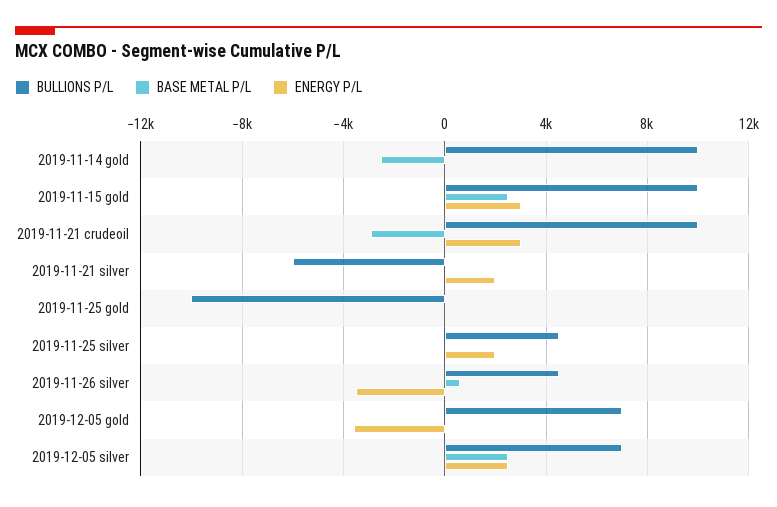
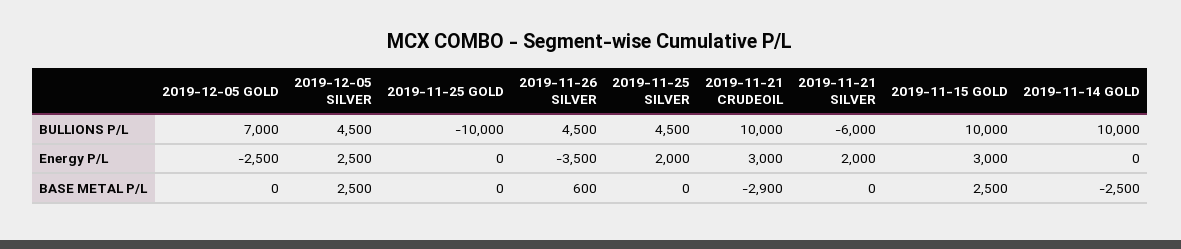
ENERGY P/L, 2019-12-05 gold: -3500 -> -2500
BULLIONS P/L, 2019-12-05 silver: 7000 -> 4500

